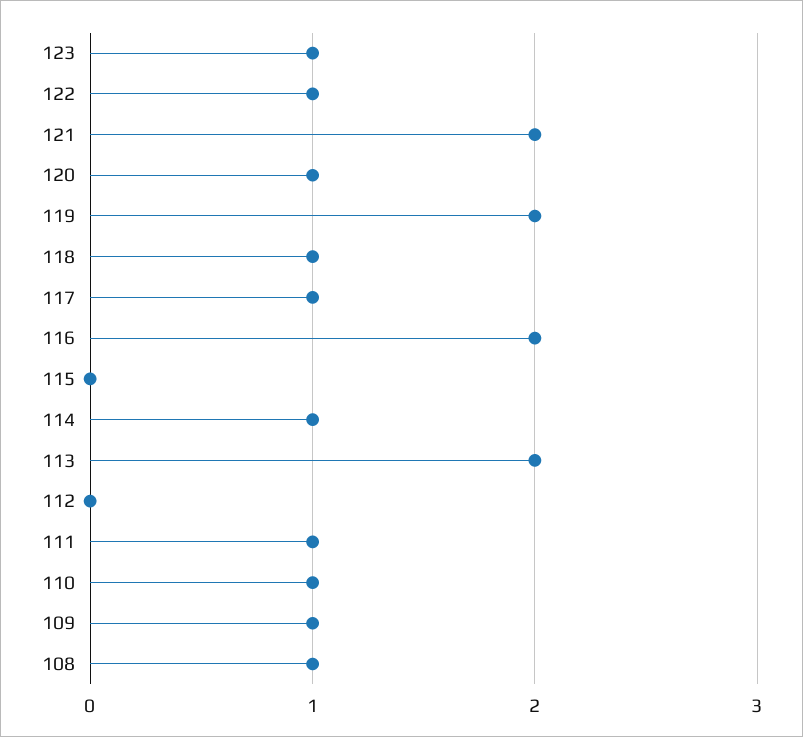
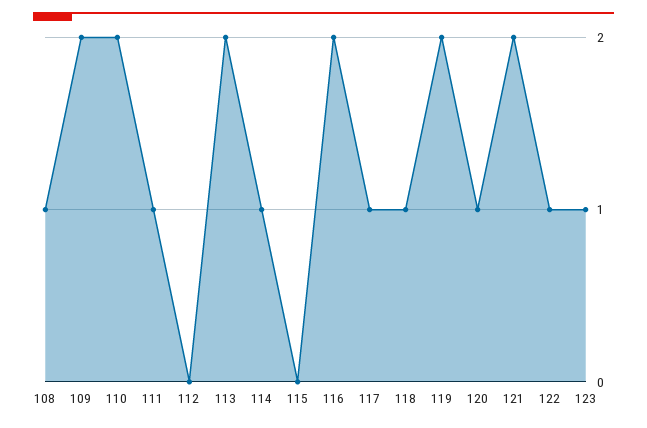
110: 1 -> 2
109: 1 -> 2

